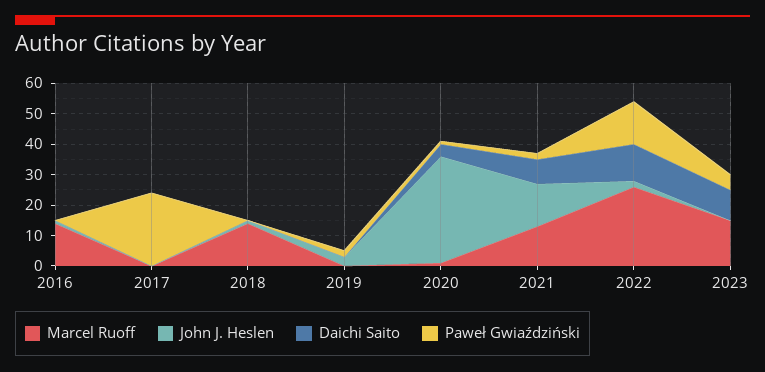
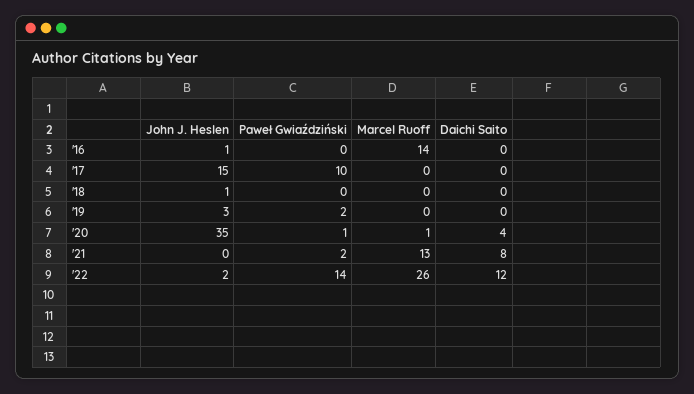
John J. Heslen, 2017: 0 -> 15
Paweł Gwiaździński, 2017: 25 -> 10
Marcel Ruoff, 2018: 15 -> 0
John J. Heslen, 2021: 15 -> 0
Marcel Ruoff, 2023: 15 -> none
John J. Heslen, 2023: 0 -> none
Daichi Saito, 2023: 10 -> none
Paweł Gwiaździński, 2023: 5 -> none

